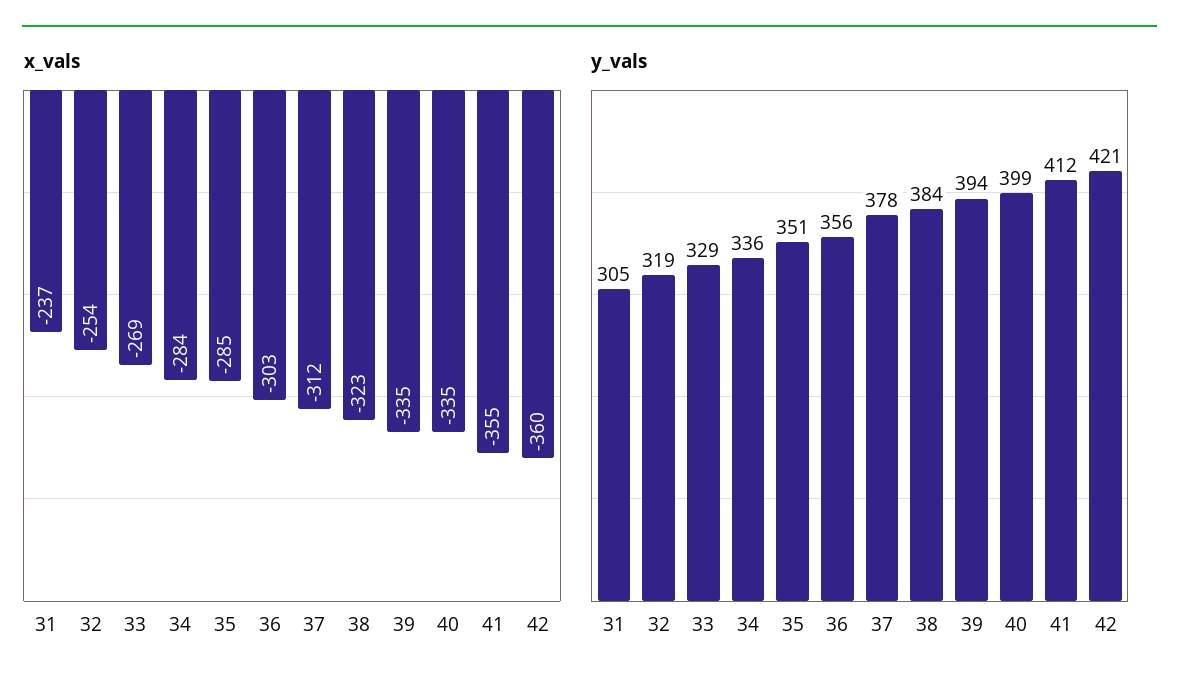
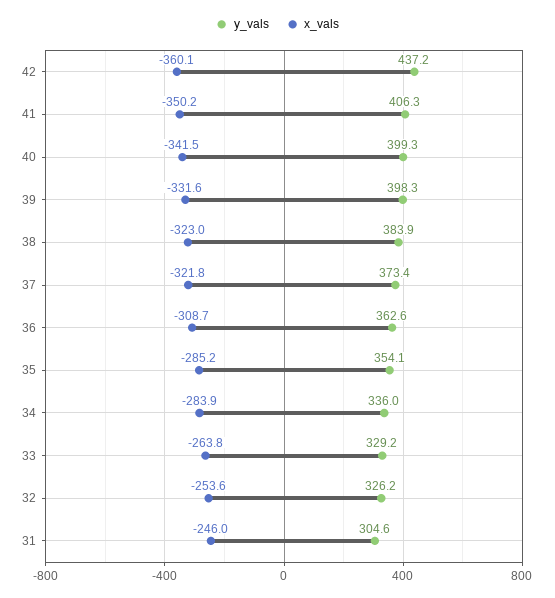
x_vals, 31: -237 -> -246
x_vals, 33: -269 -> -263.8
x_vals, 36: -303 -> -308.7
x_vals, 37: -312 -> -321.8
x_vals, 39: -335 -> -331.6
x_vals, 40: -335 -> -341.5
x_vals, 41: -355 -> -350.2
y_vals, 32: 319 -> 326.2
y_vals, 35: 351 -> 354.1
y_vals, 36: 356 -> 362.6
y_vals, 37: 378 -> 373.4
y_vals, 39: 394 -> 398.3
y_vals, 41: 412 -> 406.3
y_vals, 42: 421 -> 437.2

